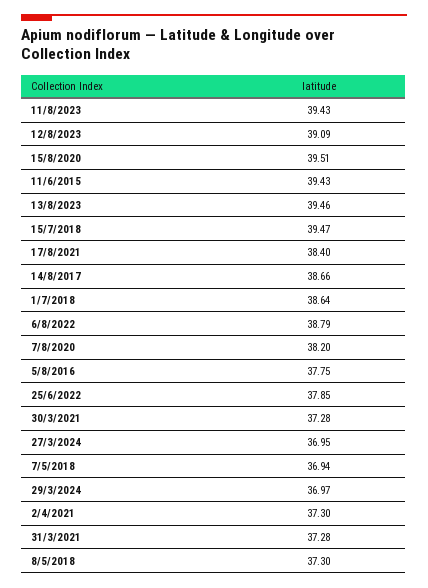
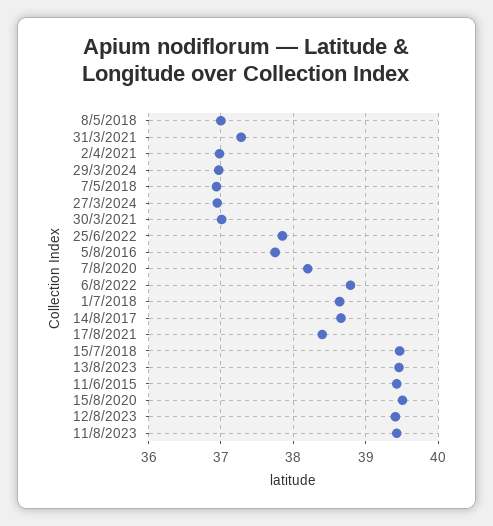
12/8/2023: 39.09 -> 39.4
30/3/2021: 37.28 -> 37
2/4/2021: 37.3 -> 37
8/5/2018: 37.3 -> 37

